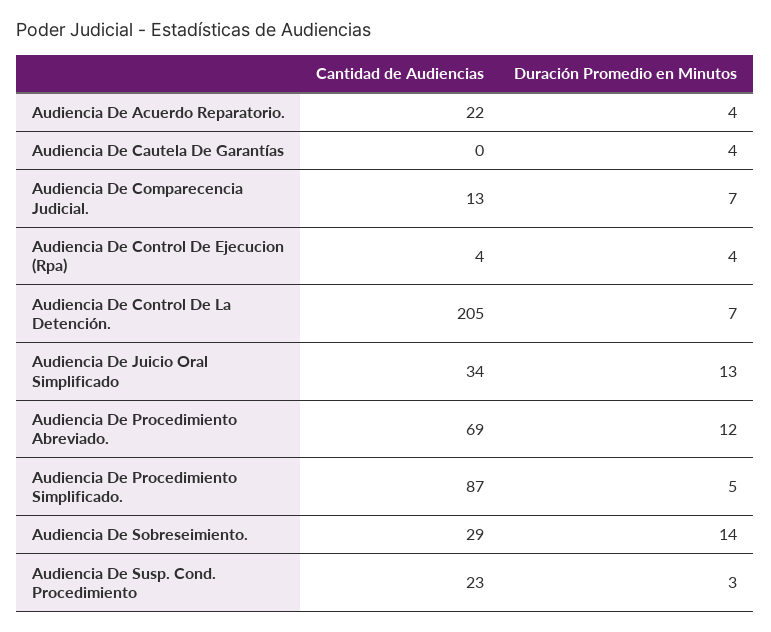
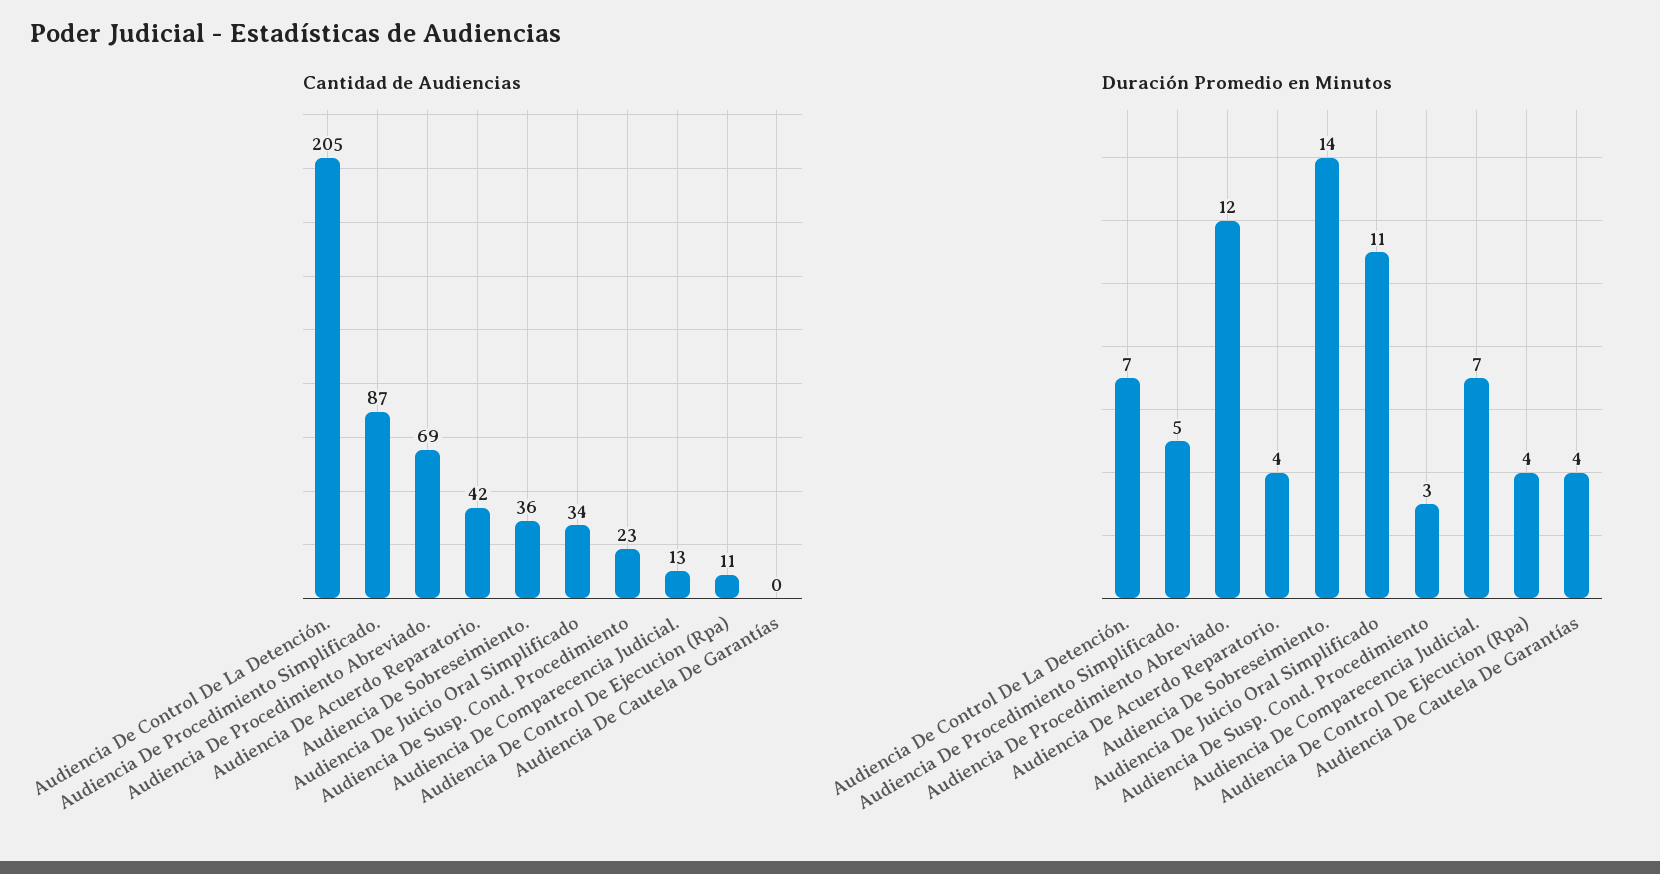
Cantidad de Audiencias, Audiencia De Acuerdo Reparatorio.: 22 -> 42
Cantidad de Audiencias, Audiencia De Control De Ejecucion (Rpa): 4 -> 11
Duración Promedio en Minutos, Audiencia De Juicio Oral Simplificado: 13 -> 11
Cantidad de Audiencias, Audiencia De Sobreseimiento.: 29 -> 36

